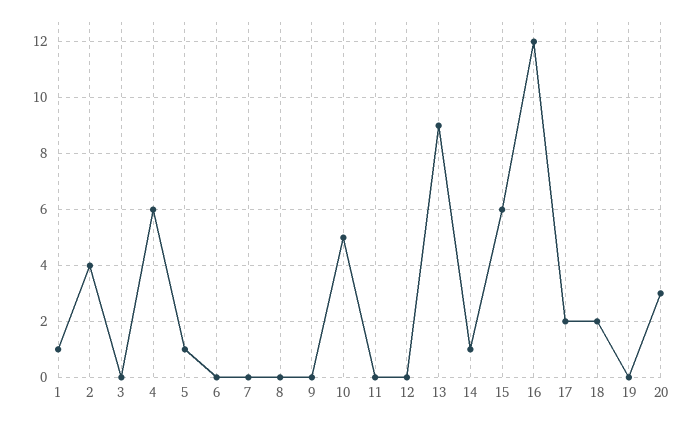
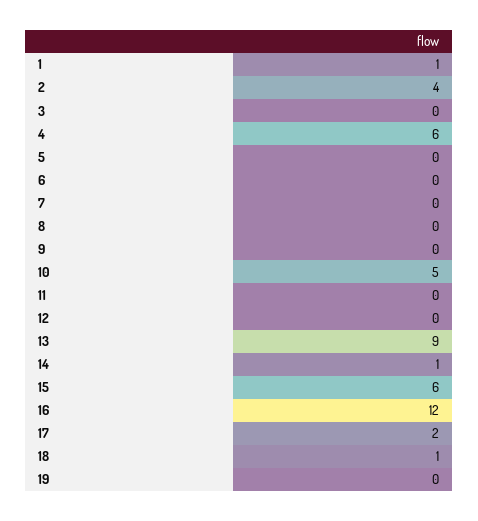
5: 1 -> 0
18: 2 -> 1
20: 3 -> none

